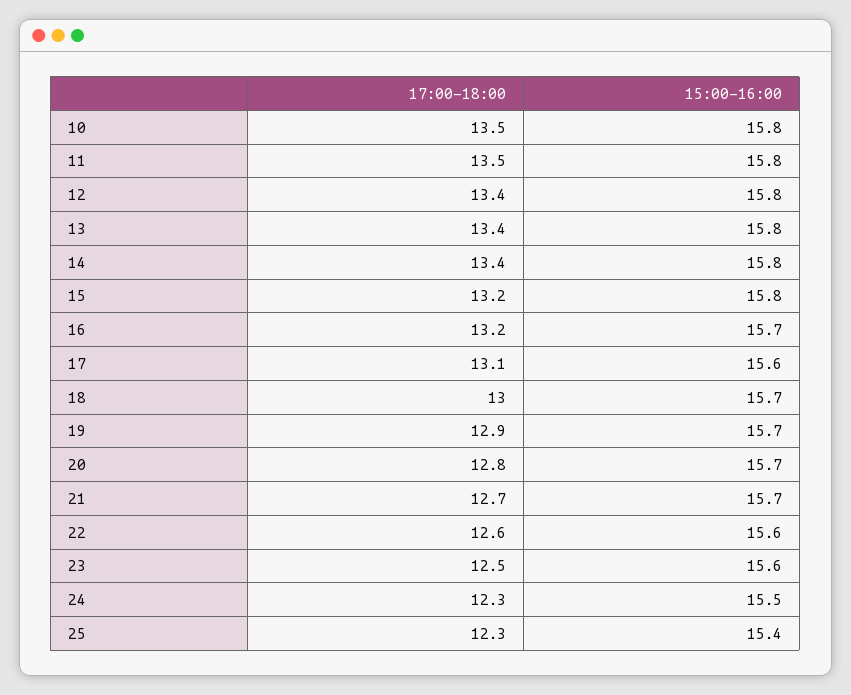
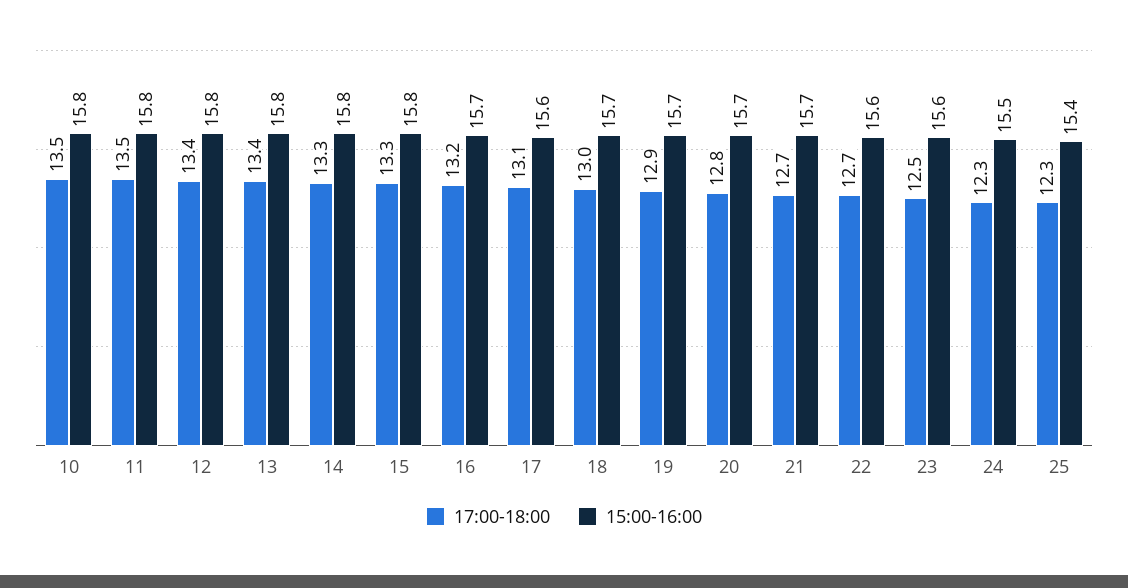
17:00-18:00, 14: 13.4 -> 13.3
17:00-18:00, 15: 13.2 -> 13.3
17:00-18:00, 22: 12.6 -> 12.7

